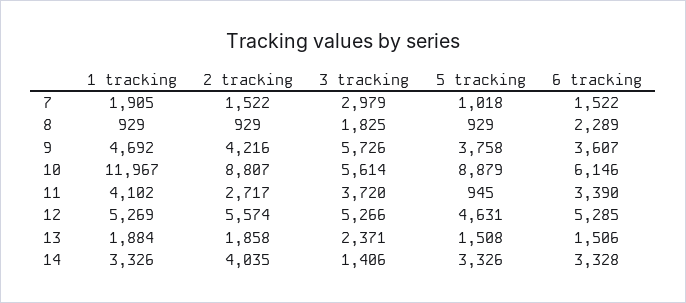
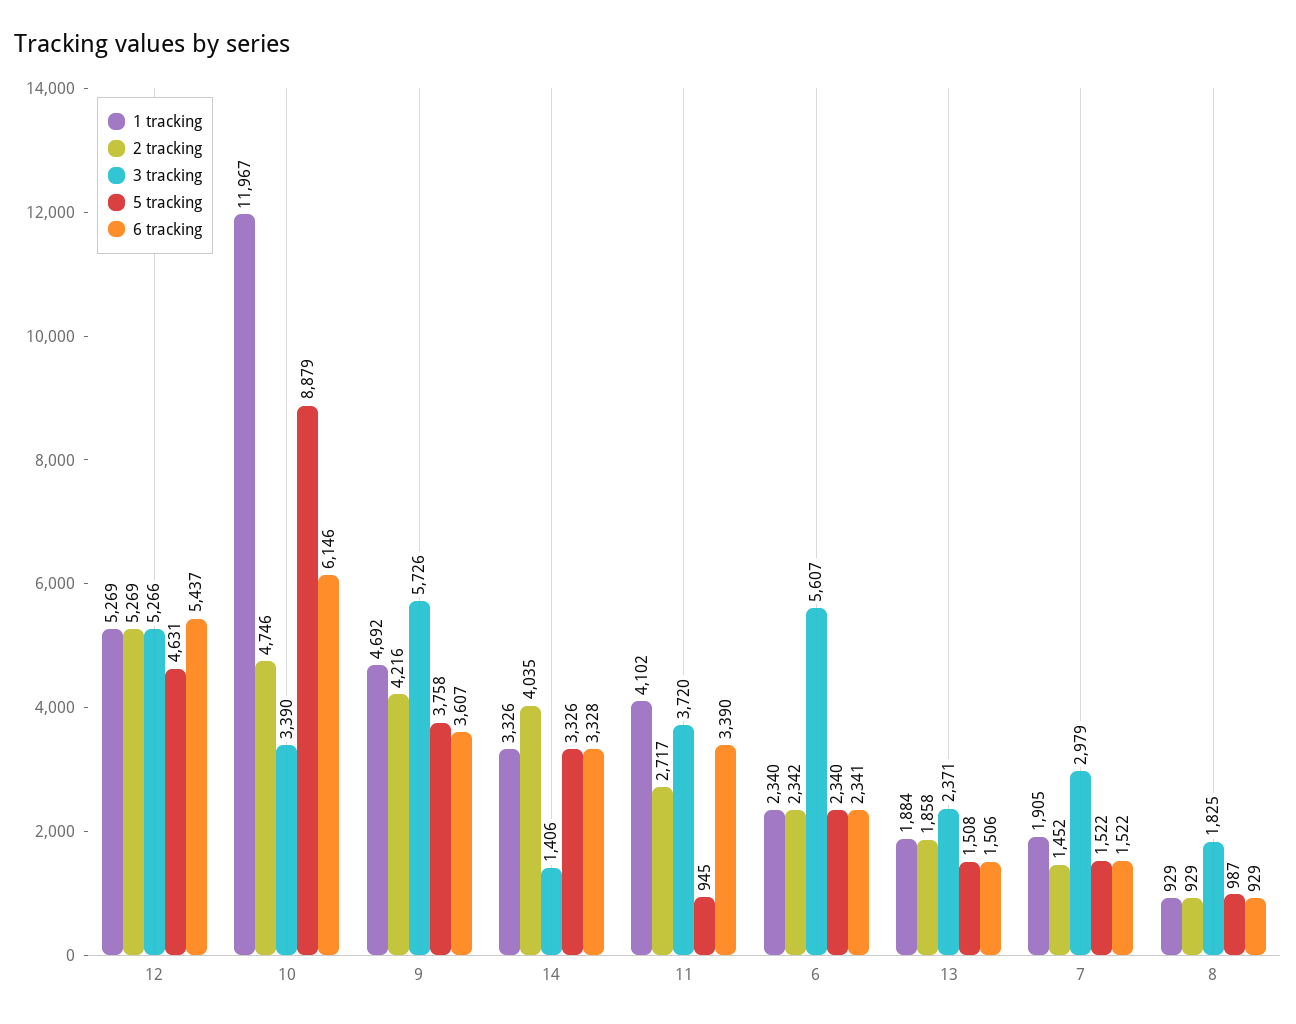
2 tracking, 7: 1522 -> 1452
5 tracking, 7: 1018 -> 1522
5 tracking, 8: 929 -> 987
6 tracking, 8: 2289 -> 929
2 tracking, 10: 8807 -> 4746
3 tracking, 10: 5614 -> 3390
2 tracking, 12: 5574 -> 5269
6 tracking, 12: 5285 -> 5437
1 tracking, 6: none -> 2340
2 tracking, 6: none -> 2342
3 tracking, 6: none -> 5607
5 tracking, 6: none -> 2340
6 tracking, 6: none -> 2341

